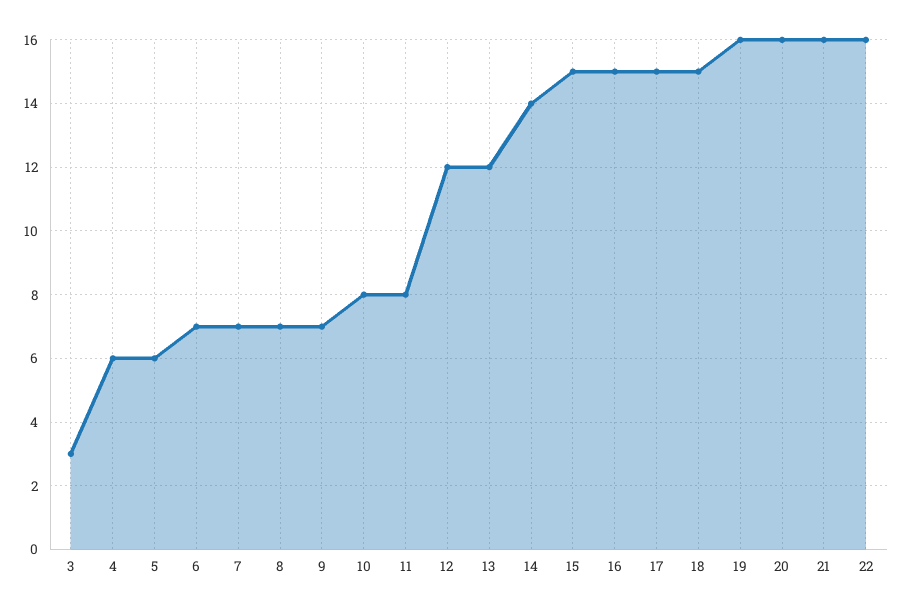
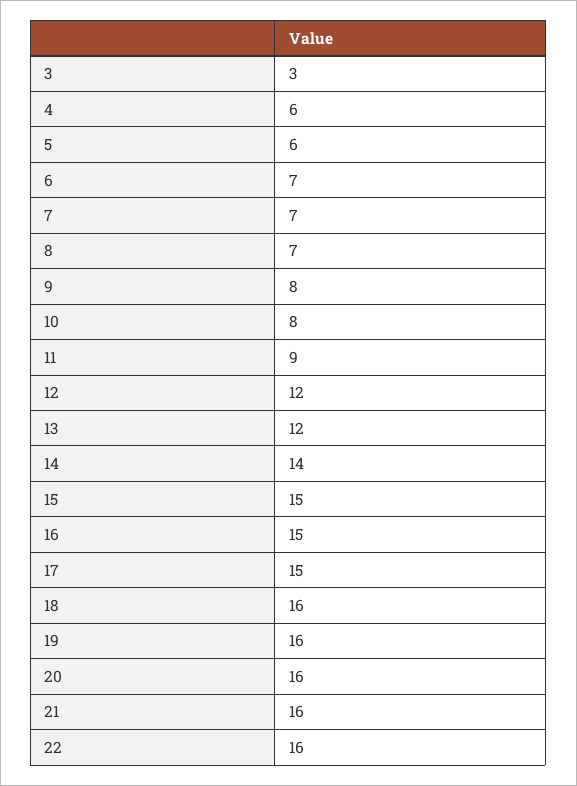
9: 7 -> 8
11: 8 -> 9
18: 15 -> 16

